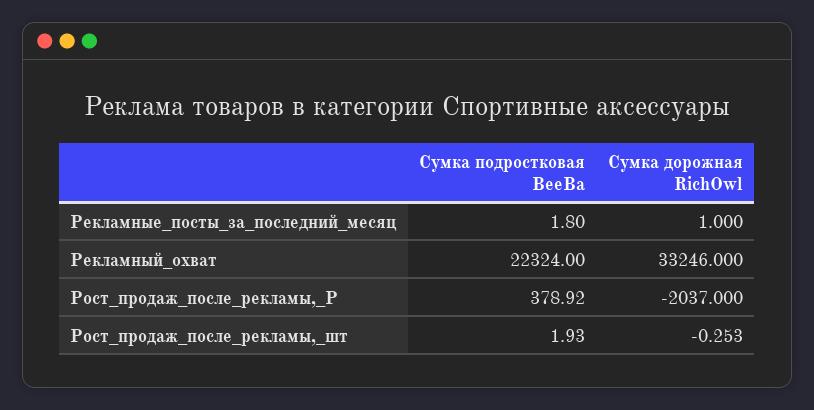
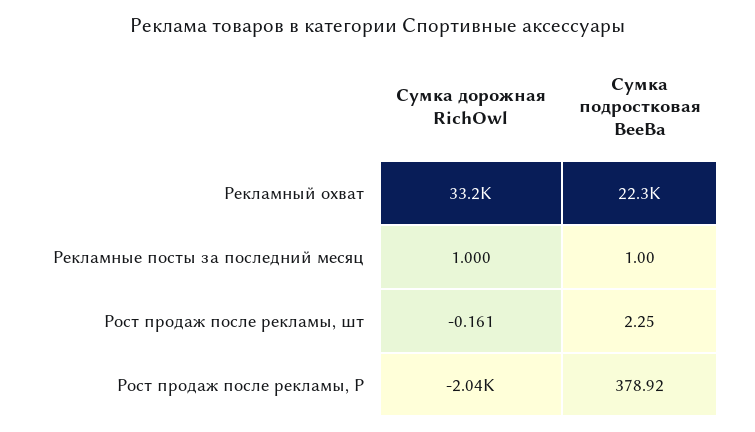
Сумка подростковая BeeBa, Рекламные_посты_за_последний_месяц: 1.8 -> 1
Сумка подростковая BeeBa, Рост_продаж_после_рекламы,_шт: 1.93 -> 2.25
Сумка дорожная RichOwl, Рост_продаж_после_рекламы,_шт: -0.253 -> -0.161

